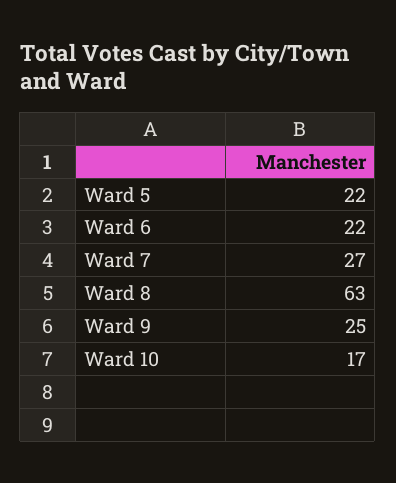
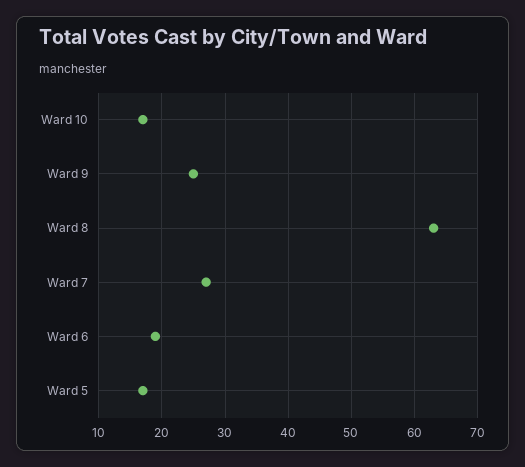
Ward 5: 22 -> 17
Ward 6: 22 -> 19

